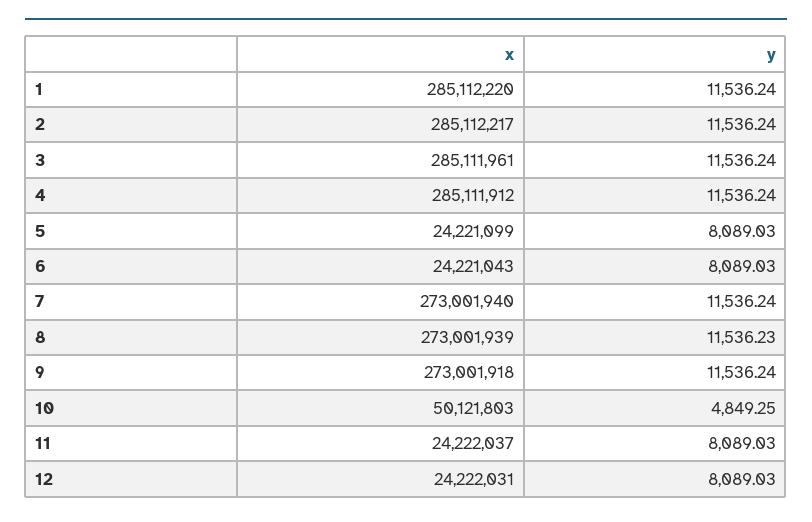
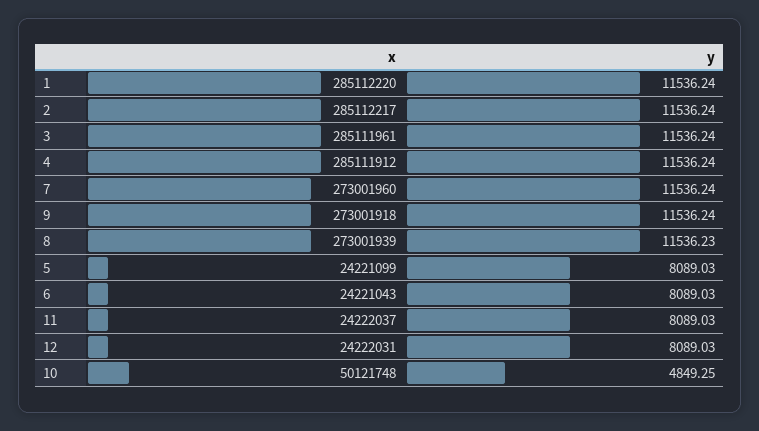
x, 7: 273001940 -> 273001960
x, 10: 50121803 -> 50121748

